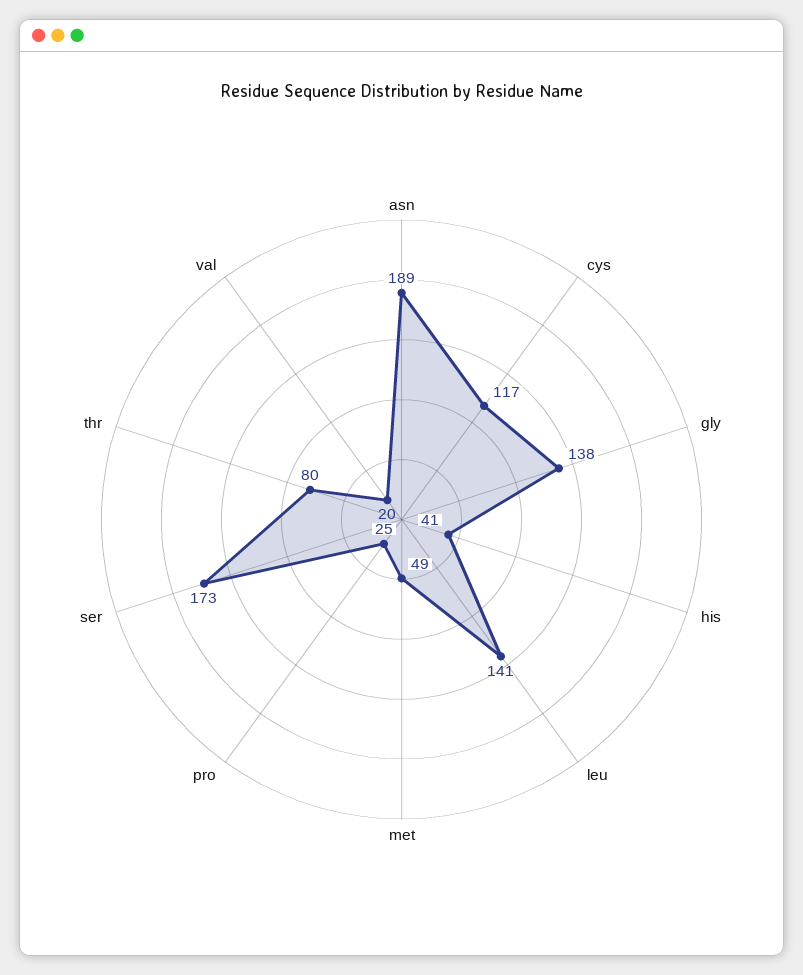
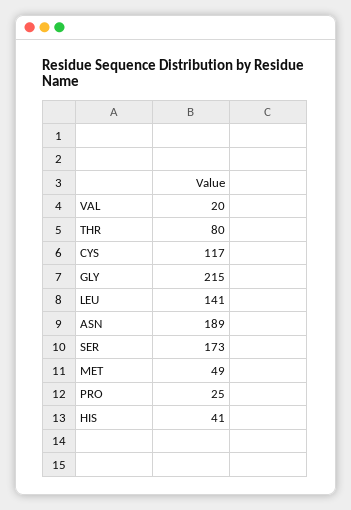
gly: 138 -> 215

